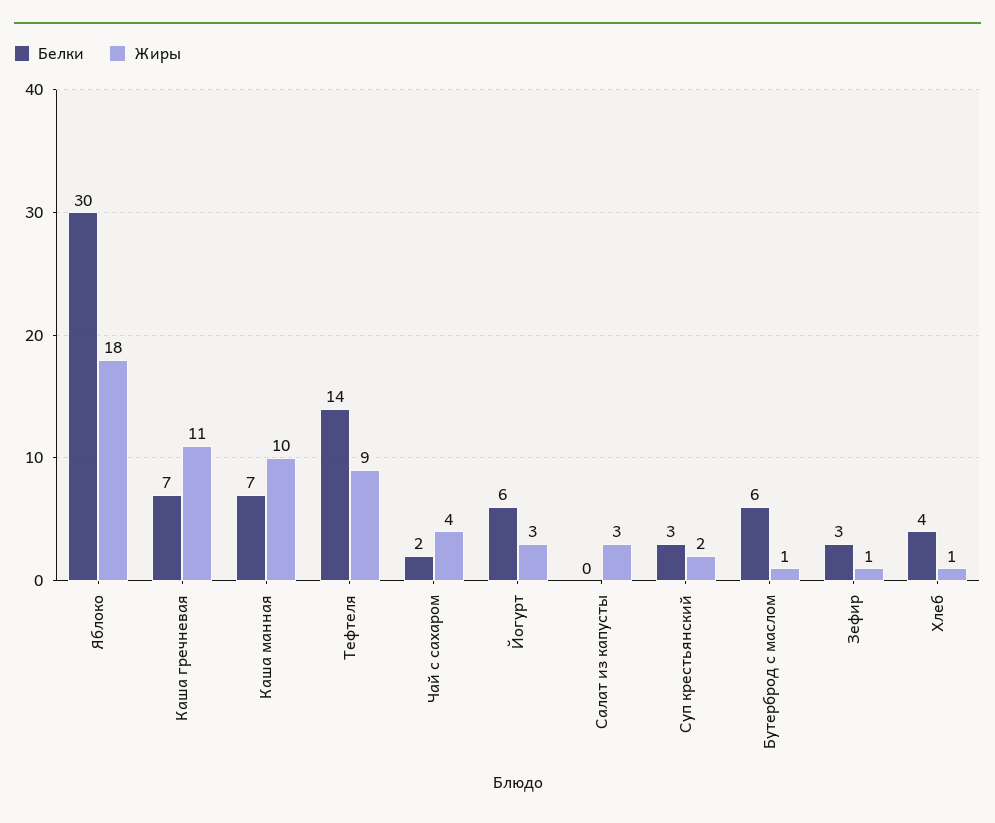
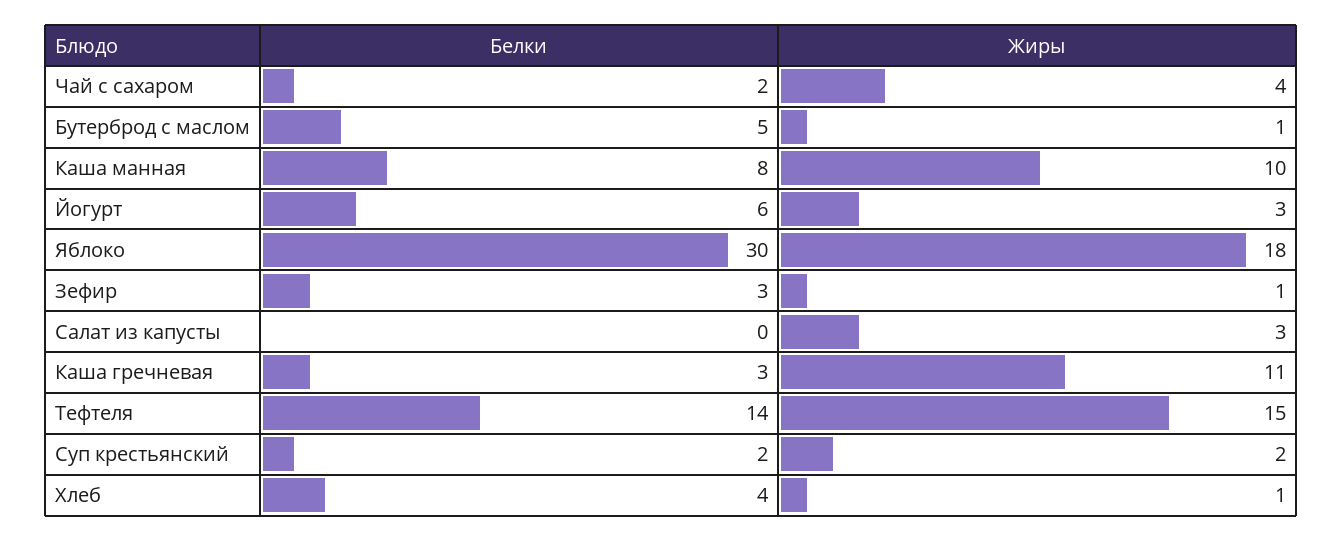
Белки, Каша гречневая: 7 -> 3
Белки, Каша манная: 7 -> 8
Жиры, Тефтеля: 9 -> 15
Белки, Суп крестьянский: 3 -> 2
Белки, Бутерброд с маслом: 6 -> 5

